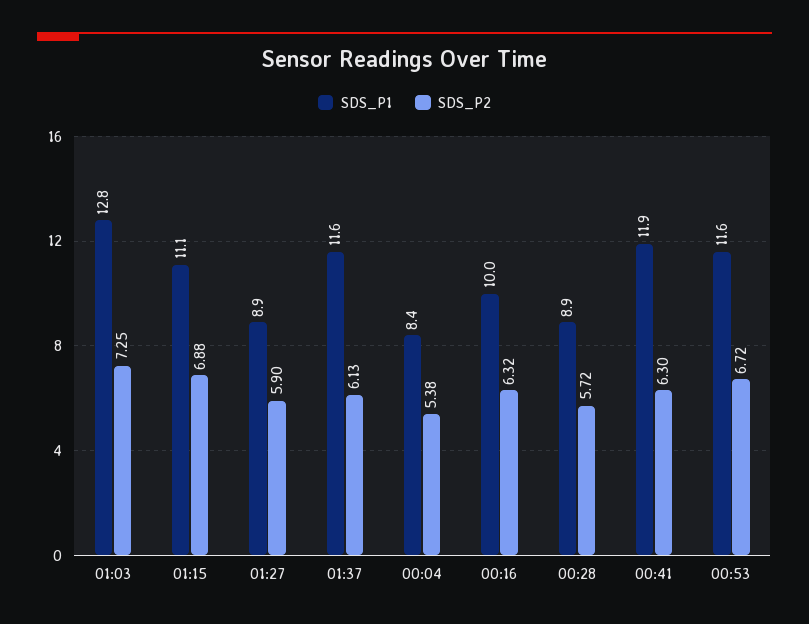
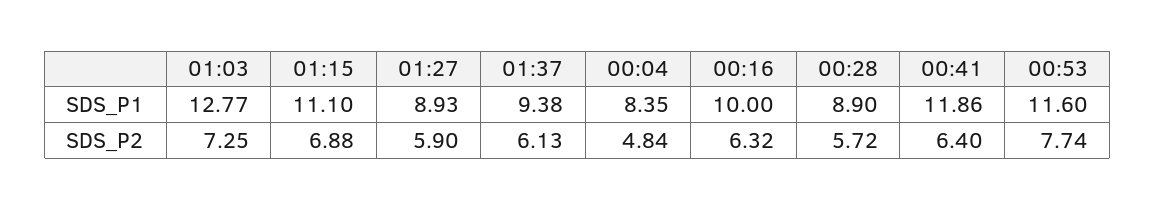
SDS_P1, 01:37: 11.6 -> 9.38
SDS_P2, 00:04: 5.38 -> 4.84
SDS_P2, 00:41: 6.3 -> 6.4
SDS_P2, 00:53: 6.72 -> 7.74

